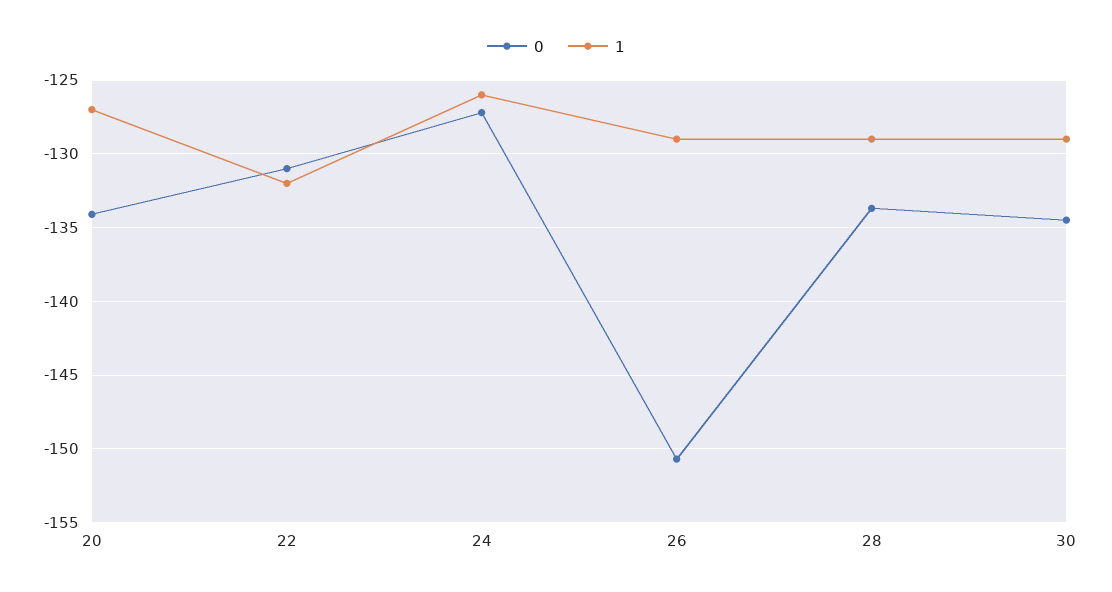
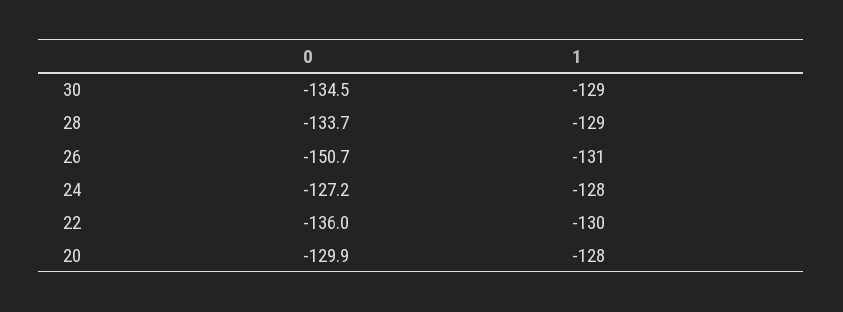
0, 20: -134 -> -129.9
1, 20: -127 -> -128
0, 22: -131 -> -136
1, 22: -132 -> -130
1, 24: -126 -> -128
1, 26: -129 -> -131

